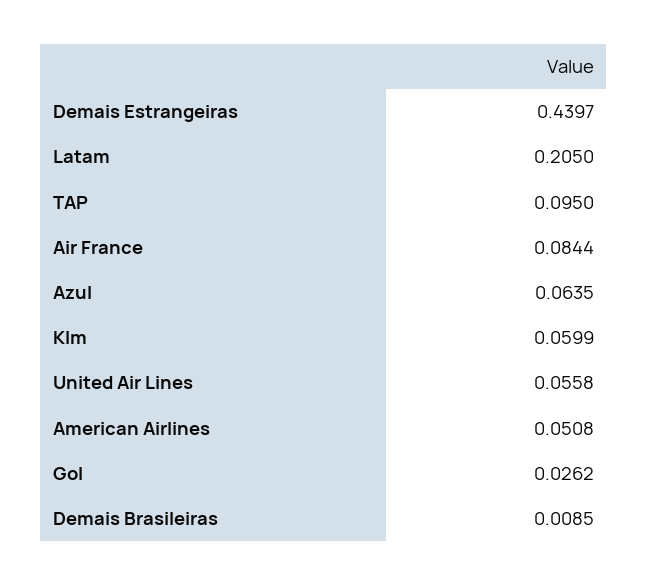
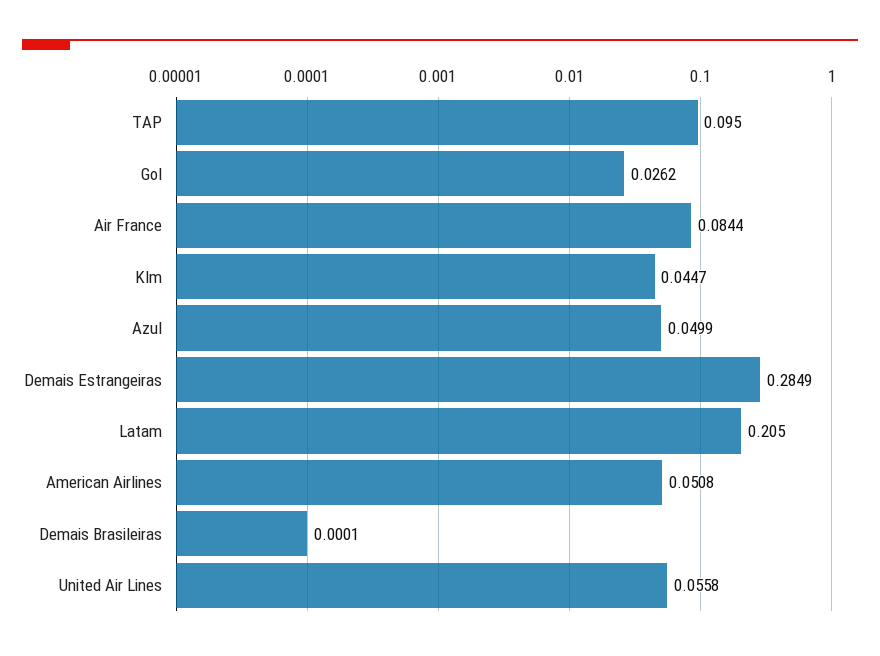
Demais Estrangeiras: 0.4397 -> 0.2849
Azul: 0.0635 -> 0.0499
Klm: 0.0599 -> 0.0447
Demais Brasileiras: 0.0085 -> 0.0001

